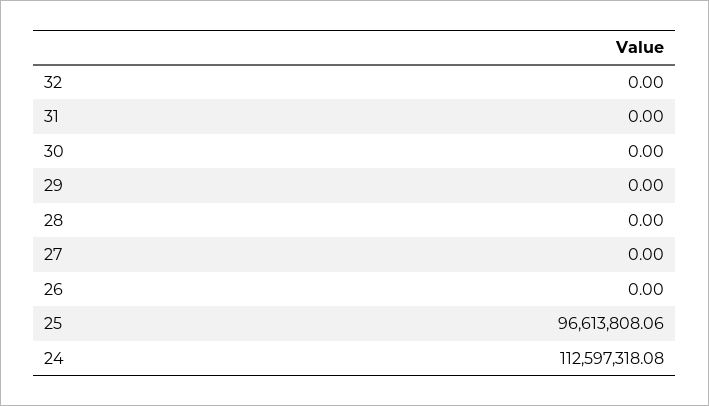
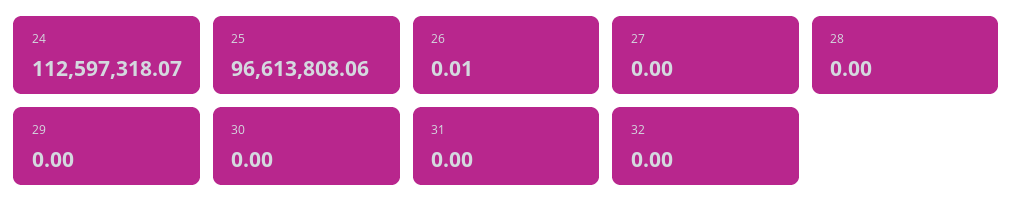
26: 0 -> 0.01
24: 112597318.08 -> 112597318.07

